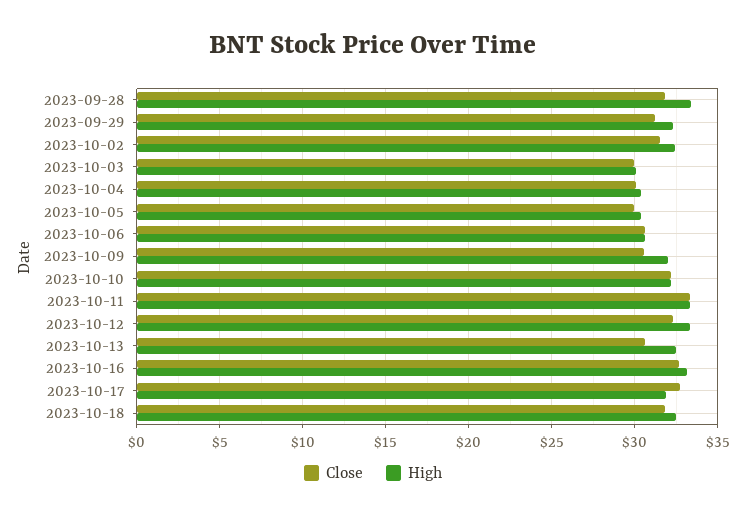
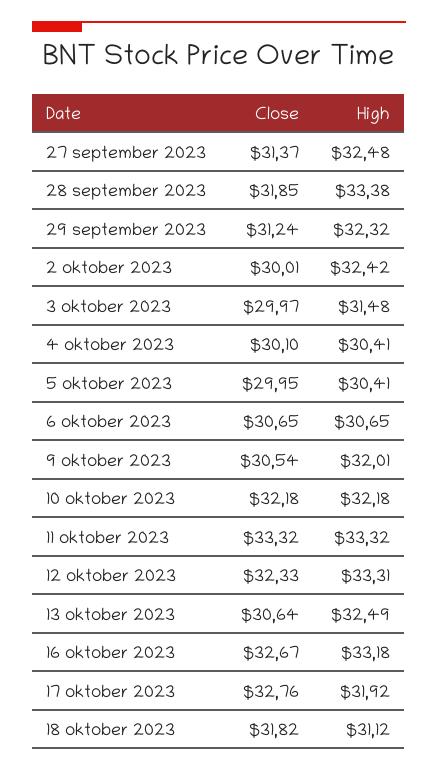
Close, 2023-10-02: 31.5 -> 30.01
High, 2023-10-03: 30 -> 31.48
High, 2023-10-18: 32.5 -> 31.12
Close, 27 september 2023: none -> 31.37
High, 27 september 2023: none -> 32.48

